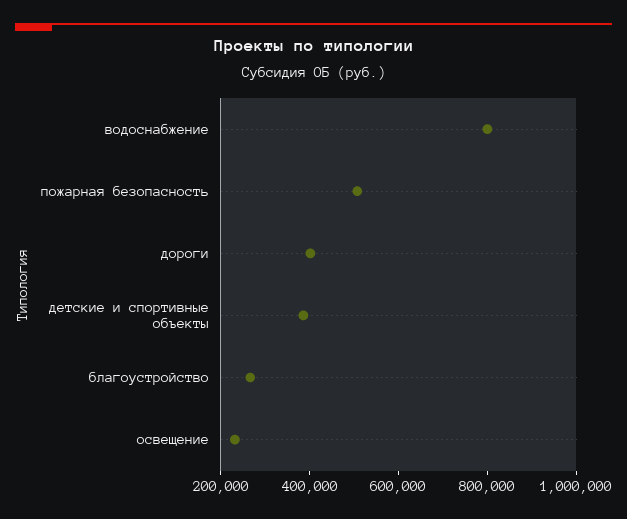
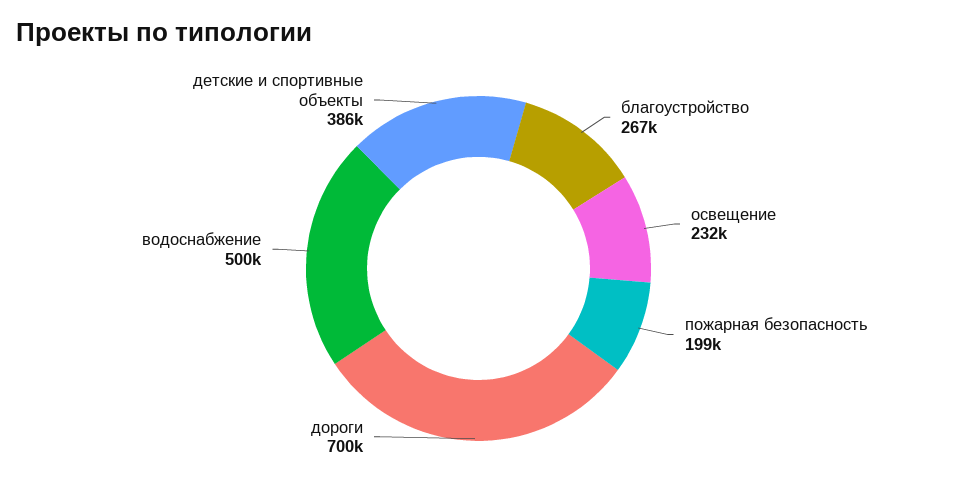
водоснабжение: 800000 -> 500000
пожарная безопасность: 500000 -> 199000
дороги: 400000 -> 700000

